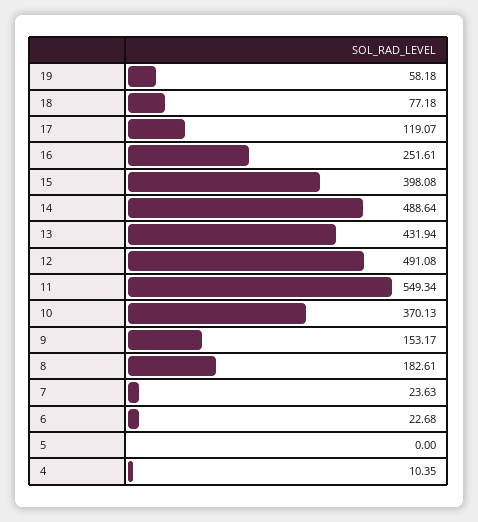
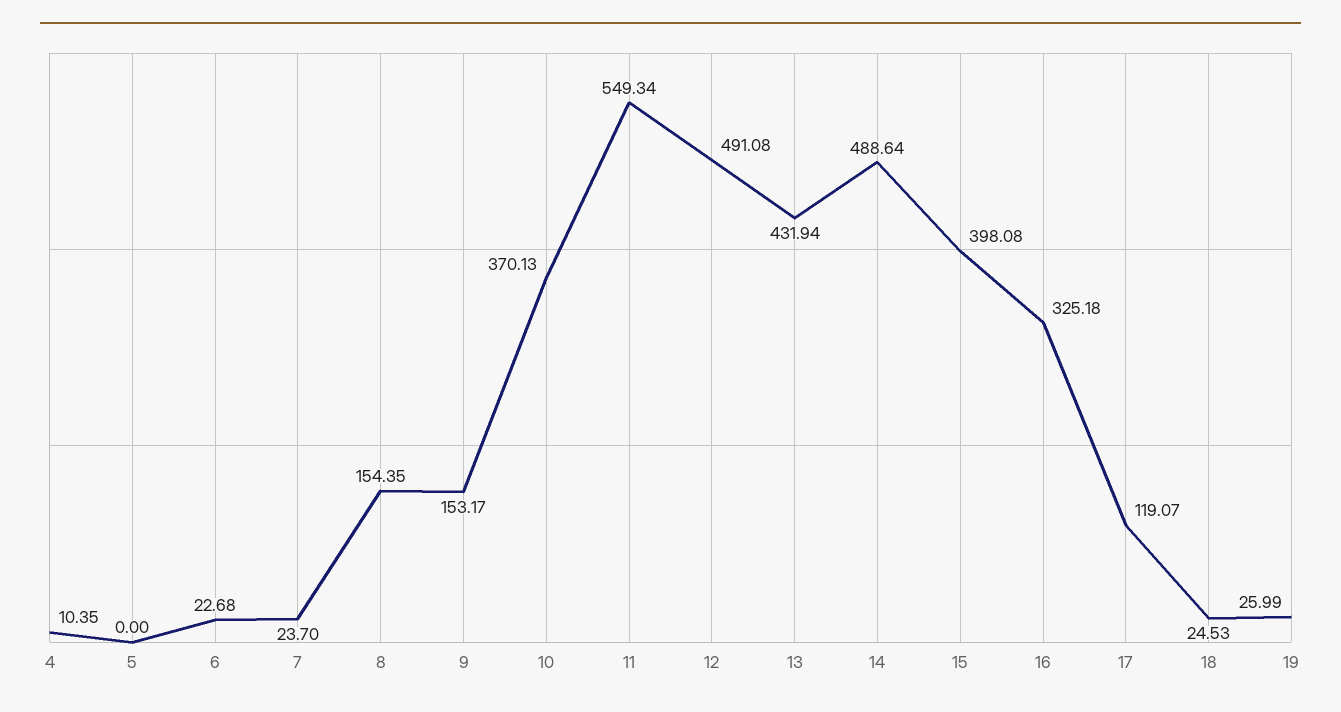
19: 58.18 -> 25.99
18: 77.18 -> 24.53
16: 251.61 -> 325.18
8: 182.61 -> 154.35
7: 23.63 -> 23.7

